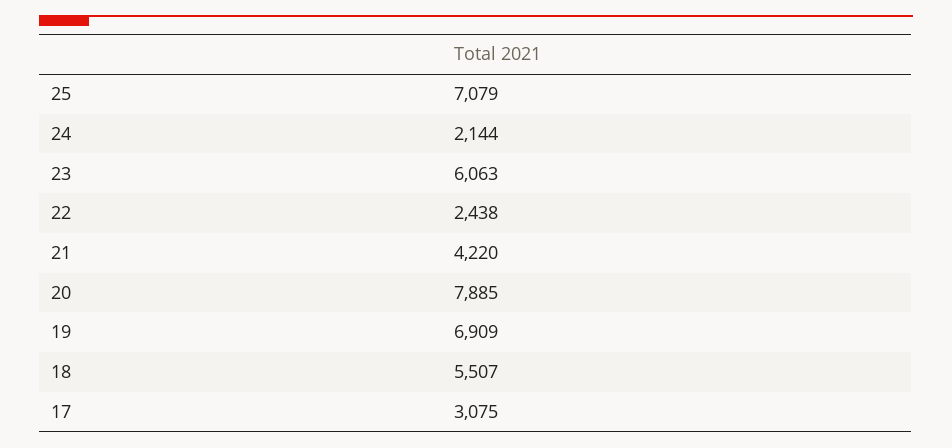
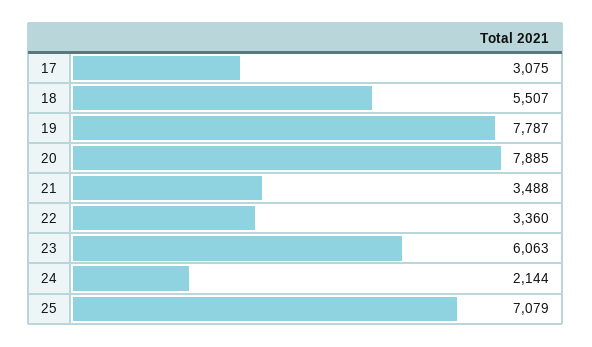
22: 2438 -> 3360
21: 4220 -> 3488
19: 6909 -> 7787

